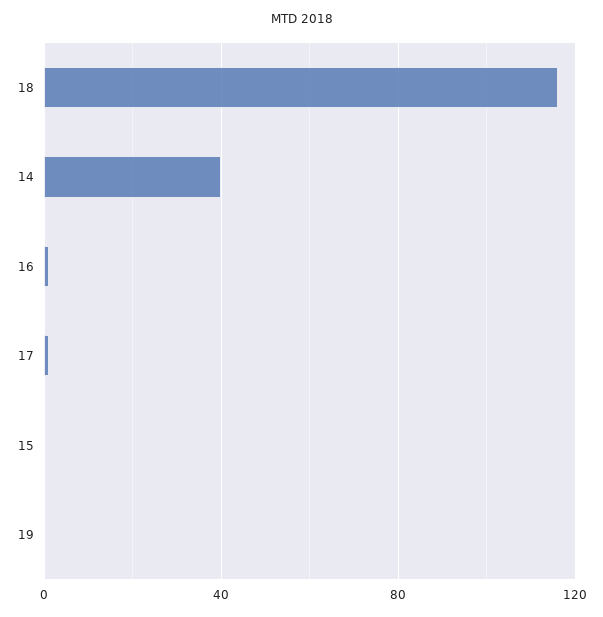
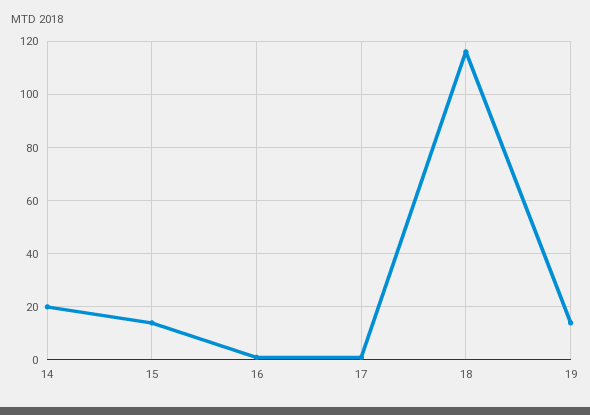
14: 40 -> 20
15: 0 -> 15
19: 0 -> 15

